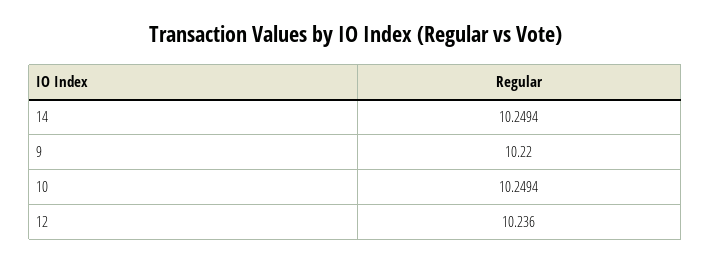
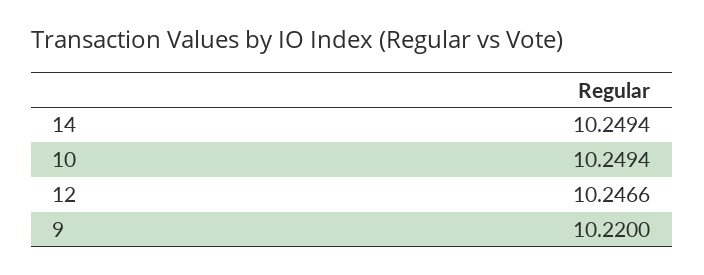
12: 10.236 -> 10.2466

